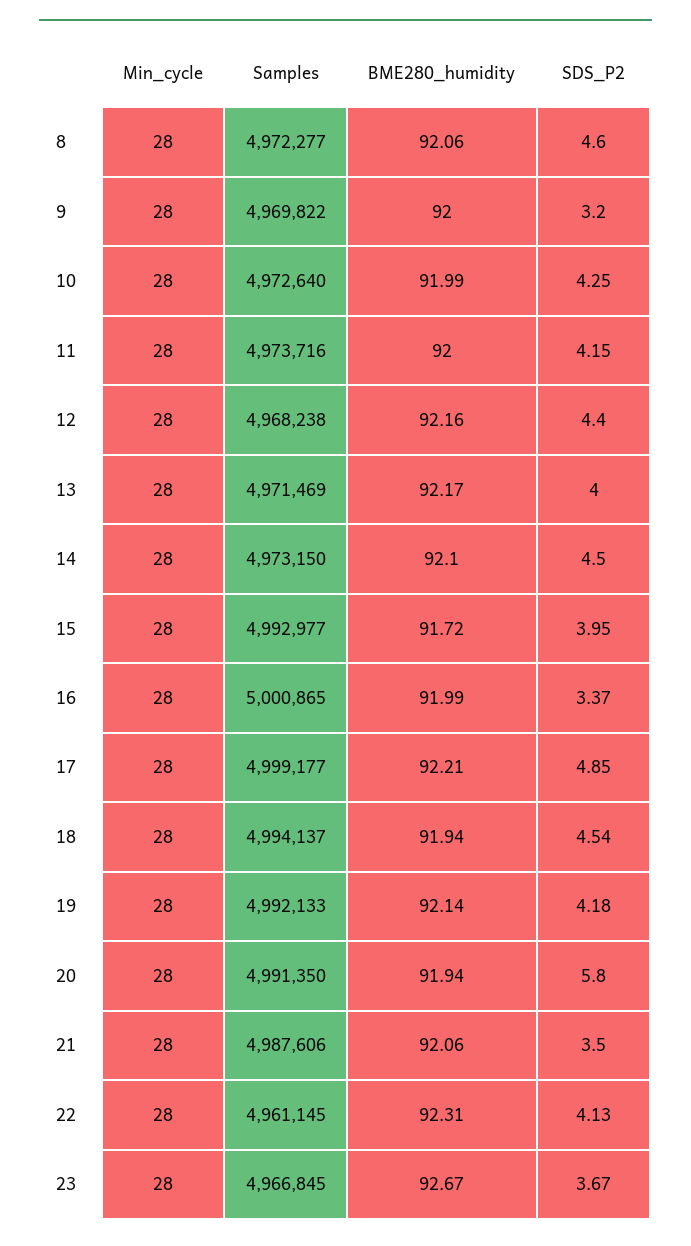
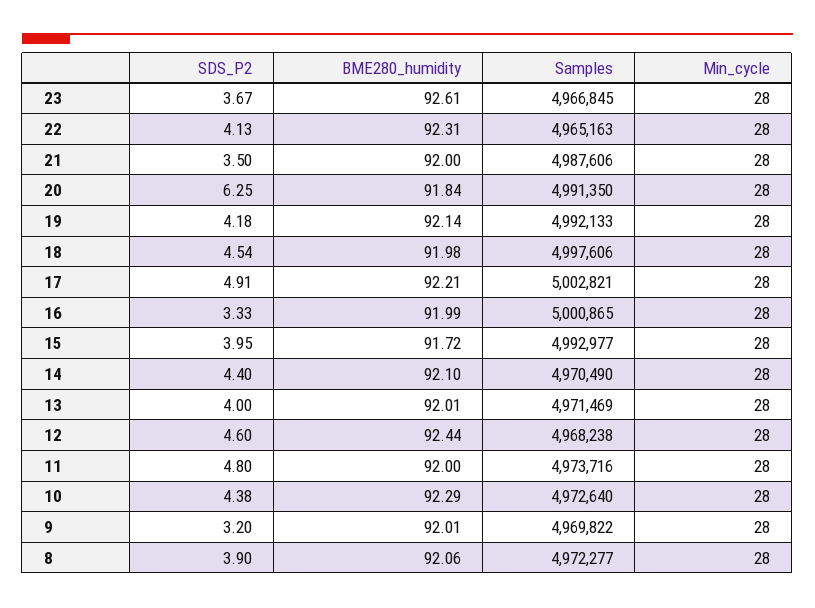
SDS_P2, 8: 4.6 -> 3.9
BME280_humidity, 9: 92 -> 92.01
BME280_humidity, 10: 91.99 -> 92.29
SDS_P2, 10: 4.25 -> 4.38
SDS_P2, 11: 4.15 -> 4.8
BME280_humidity, 12: 92.16 -> 92.44
SDS_P2, 12: 4.4 -> 4.6
BME280_humidity, 13: 92.17 -> 92.01
Samples, 14: 4973150 -> 4970490
SDS_P2, 14: 4.5 -> 4.4
SDS_P2, 16: 3.37 -> 3.33
Samples, 17: 4999177 -> 5002821
SDS_P2, 17: 4.85 -> 4.91
Samples, 18: 4994137 -> 4997606
BME280_humidity, 18: 91.94 -> 91.98
BME280_humidity, 20: 91.94 -> 91.84
SDS_P2, 20: 5.8 -> 6.25
BME280_humidity, 21: 92.06 -> 92
Samples, 22: 4961145 -> 4965163
BME280_humidity, 23: 92.67 -> 92.61

